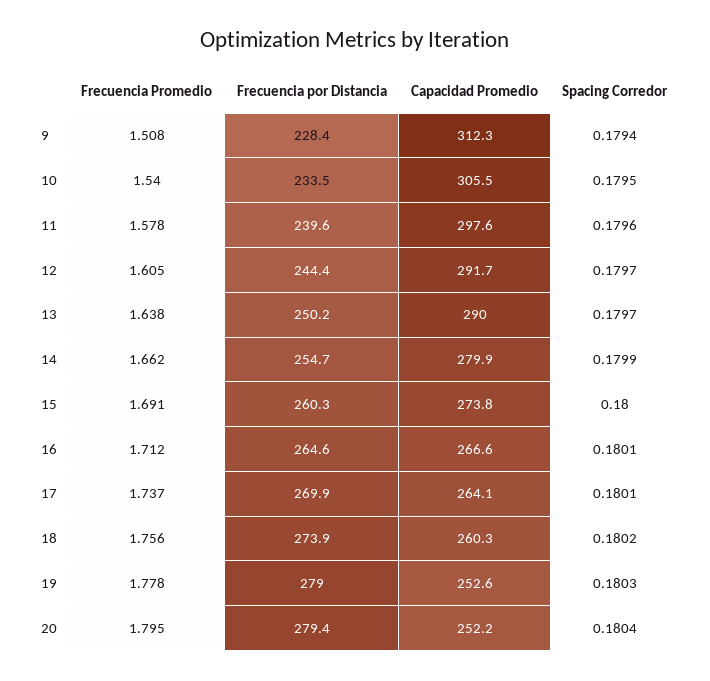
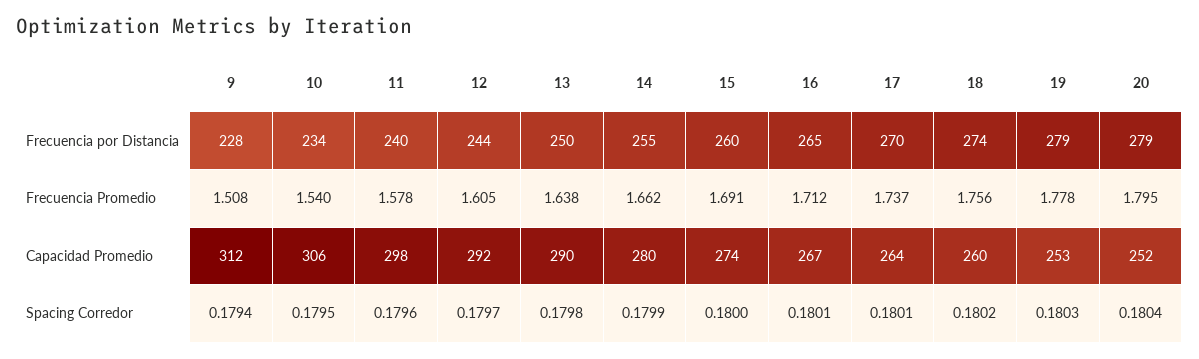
Spacing Corredor, 13: 0.1797 -> 0.1798

